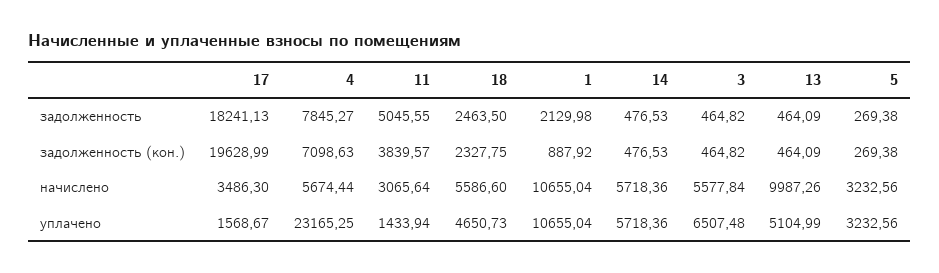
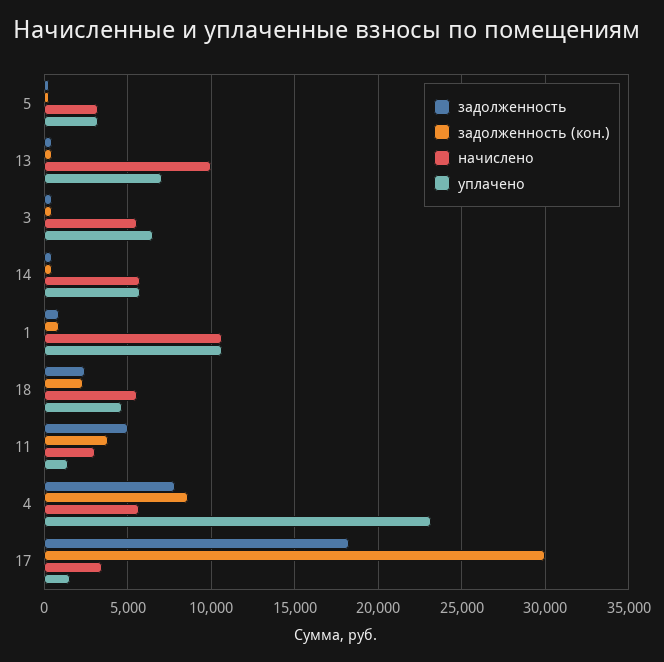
задолженность, 1: 2129.98 -> 1000
задолженность (кон.), 17: 19628.99 -> 30000
задолженность (кон.), 4: 7098.63 -> 8500
уплачено, 13: 5104.99 -> 7000

